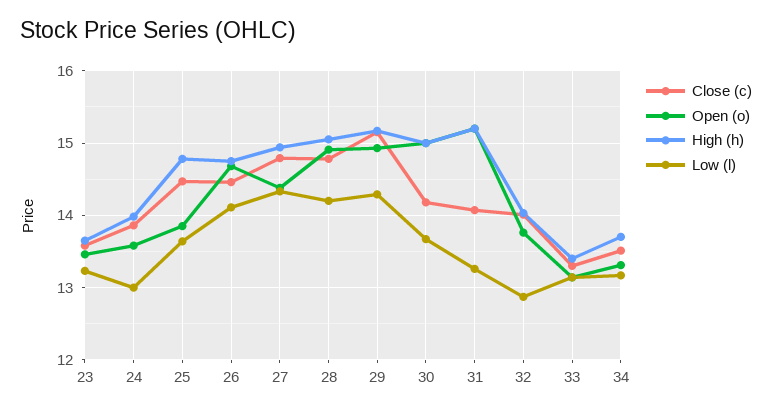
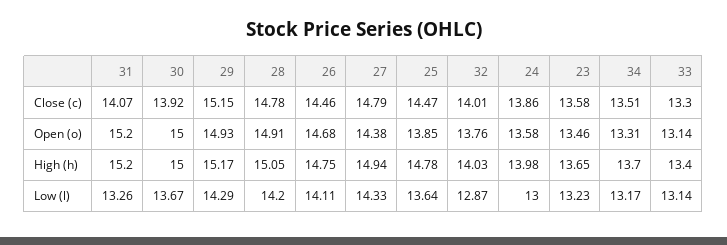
Close (c), 30: 14.2 -> 13.92

